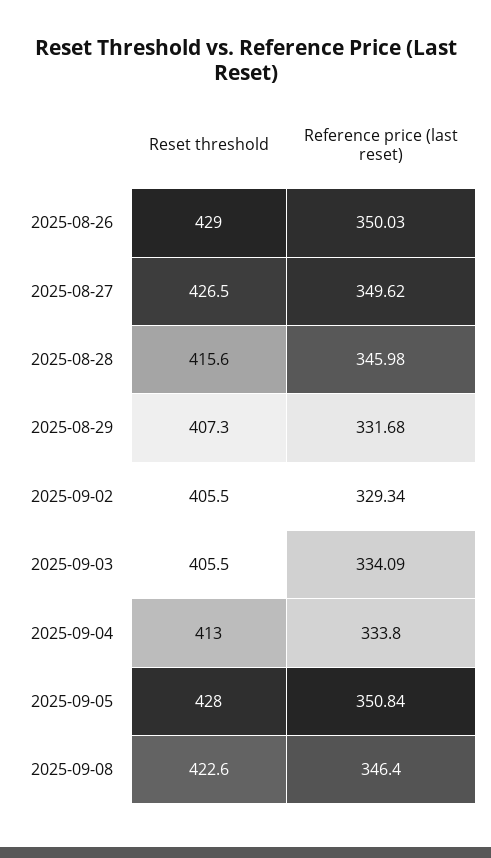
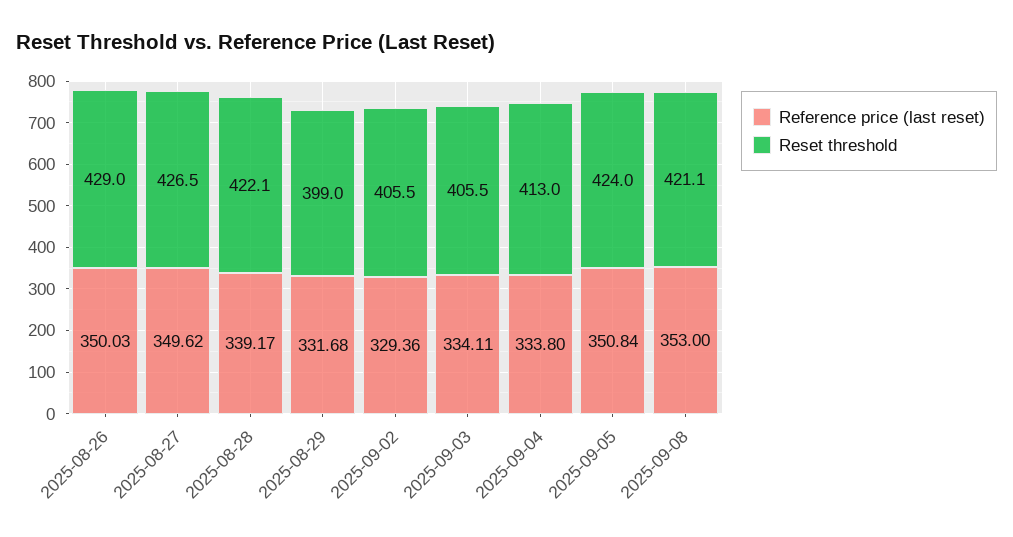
Reset threshold, 2025-08-28: 415.6 -> 422.1
Reference price (last reset), 2025-08-28: 345.98 -> 339.17
Reset threshold, 2025-08-29: 407.3 -> 399
Reference price (last reset), 2025-09-02: 329.34 -> 329.36
Reference price (last reset), 2025-09-03: 334.09 -> 334.11
Reset threshold, 2025-09-05: 428 -> 424
Reset threshold, 2025-09-08: 422.6 -> 421.1
Reference price (last reset), 2025-09-08: 346.4 -> 353

